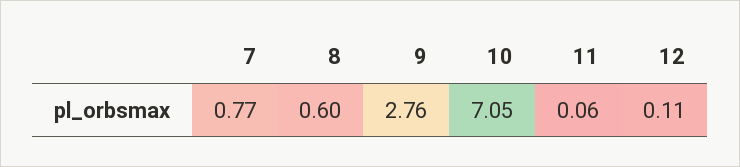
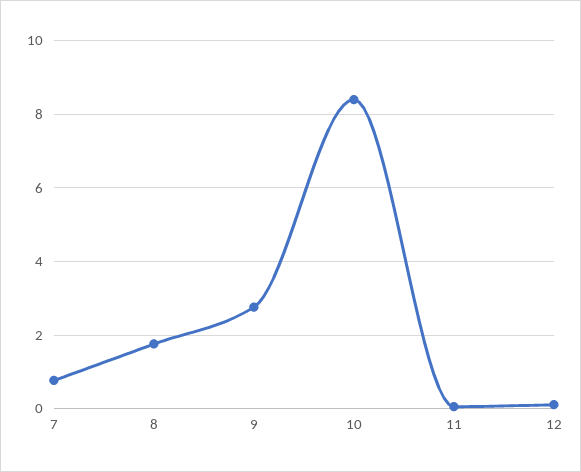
8: 0.6 -> 1.8
10: 7.05 -> 8.4

